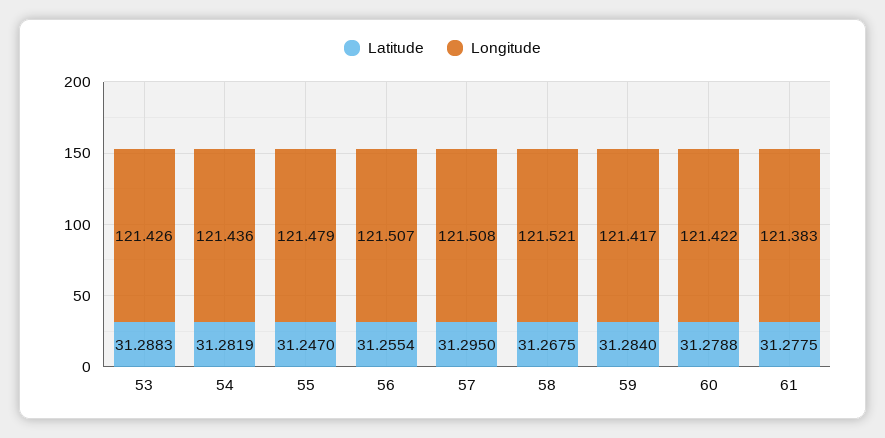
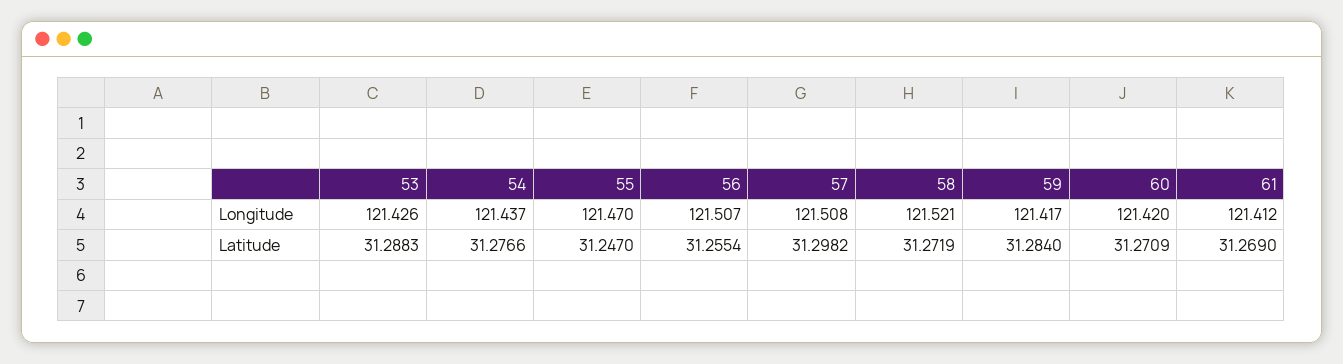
Latitude, 54: 31.2819 -> 31.2766
Longitude, 54: 121.436 -> 121.437
Longitude, 55: 121.479 -> 121.47
Latitude, 57: 31.295 -> 31.2982
Latitude, 58: 31.2675 -> 31.2719
Latitude, 60: 31.2788 -> 31.2709
Longitude, 60: 121.422 -> 121.42
Latitude, 61: 31.2775 -> 31.269
Longitude, 61: 121.383 -> 121.412

